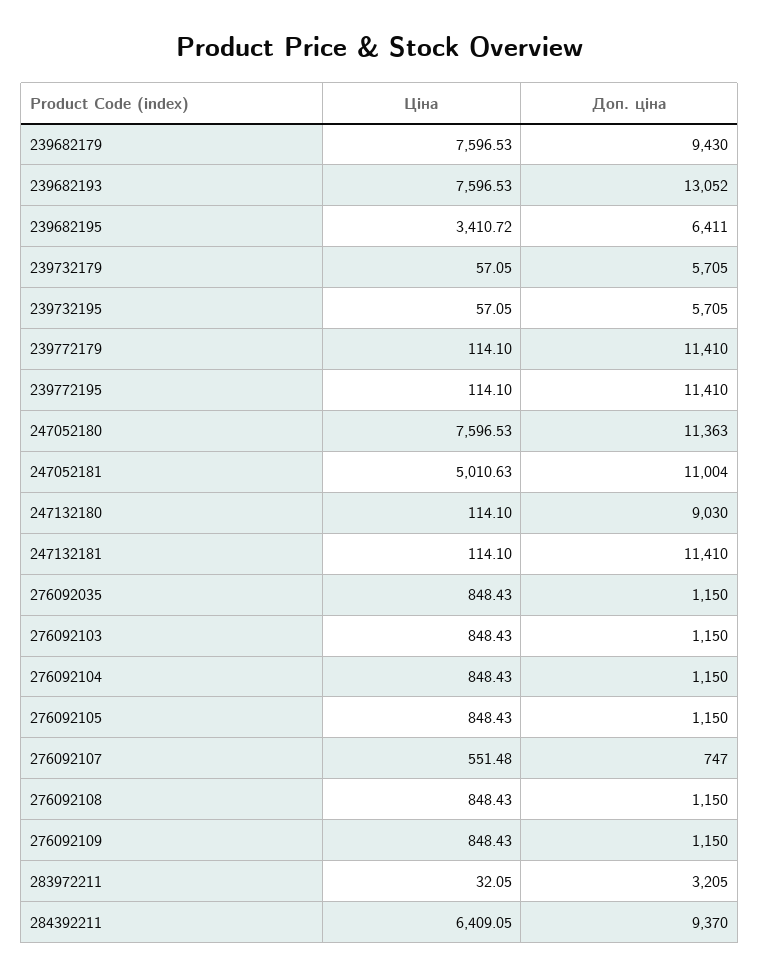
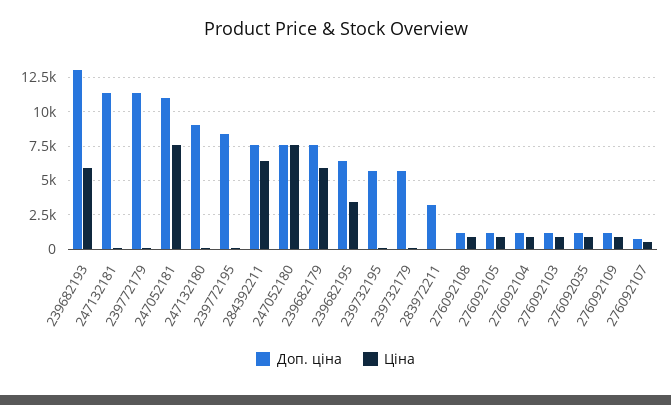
Ціна, 239682179: 7596.53 -> 6000
Доп. ціна, 239682179: 9430 -> 7500
Ціна, 239682193: 7596.53 -> 6000
Доп. ціна, 239772195: 11410 -> 8500
Доп. ціна, 247052180: 11363 -> 7500
Ціна, 247052181: 5010.63 -> 7500
Доп. ціна, 284392211: 9370 -> 7500

